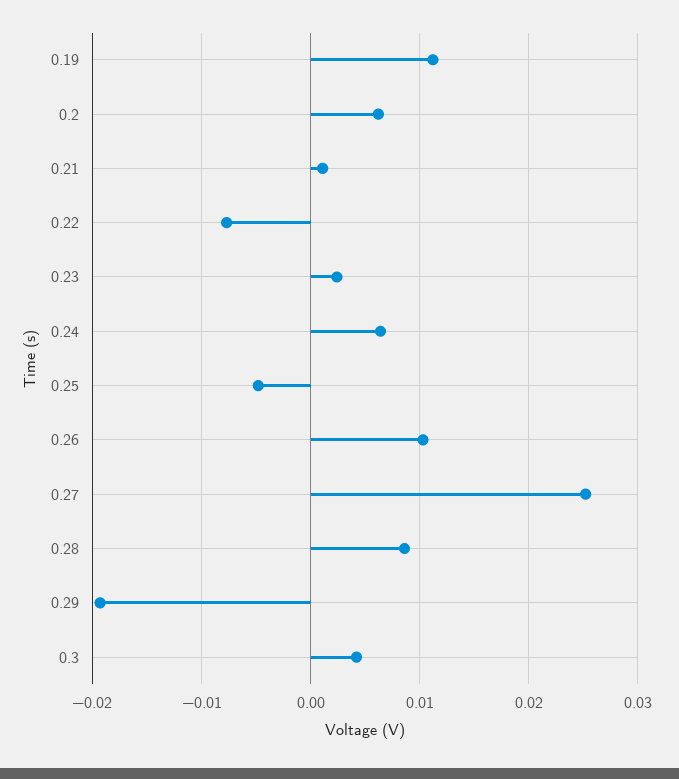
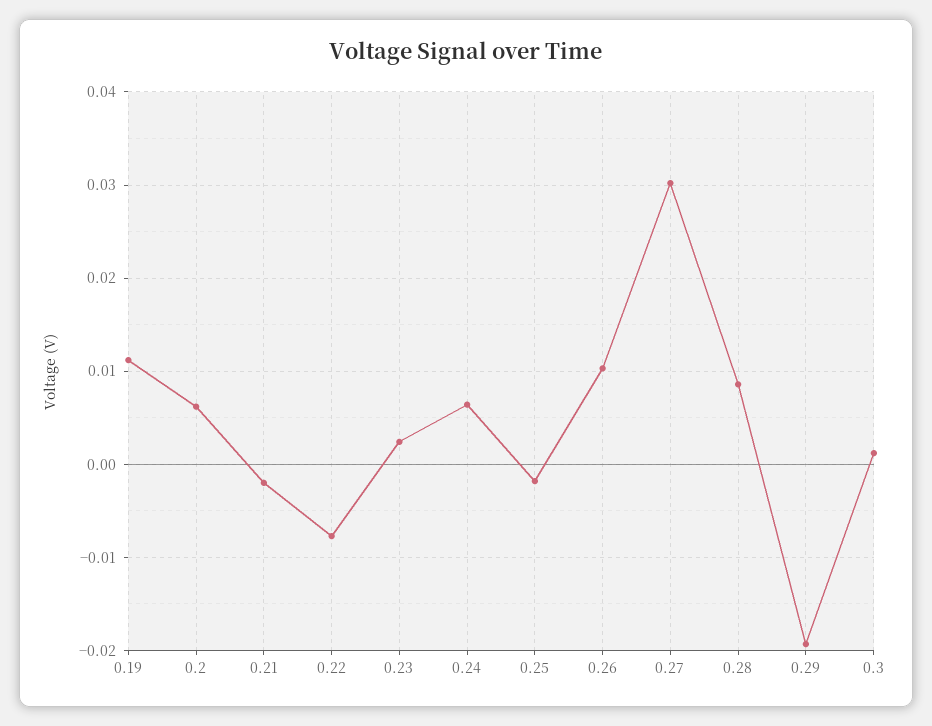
0.21: 0.001 -> -0.002
0.25: -0.005 -> -0.002
0.27: 0.025 -> 0.03
0.3: 0.004 -> 0.001

